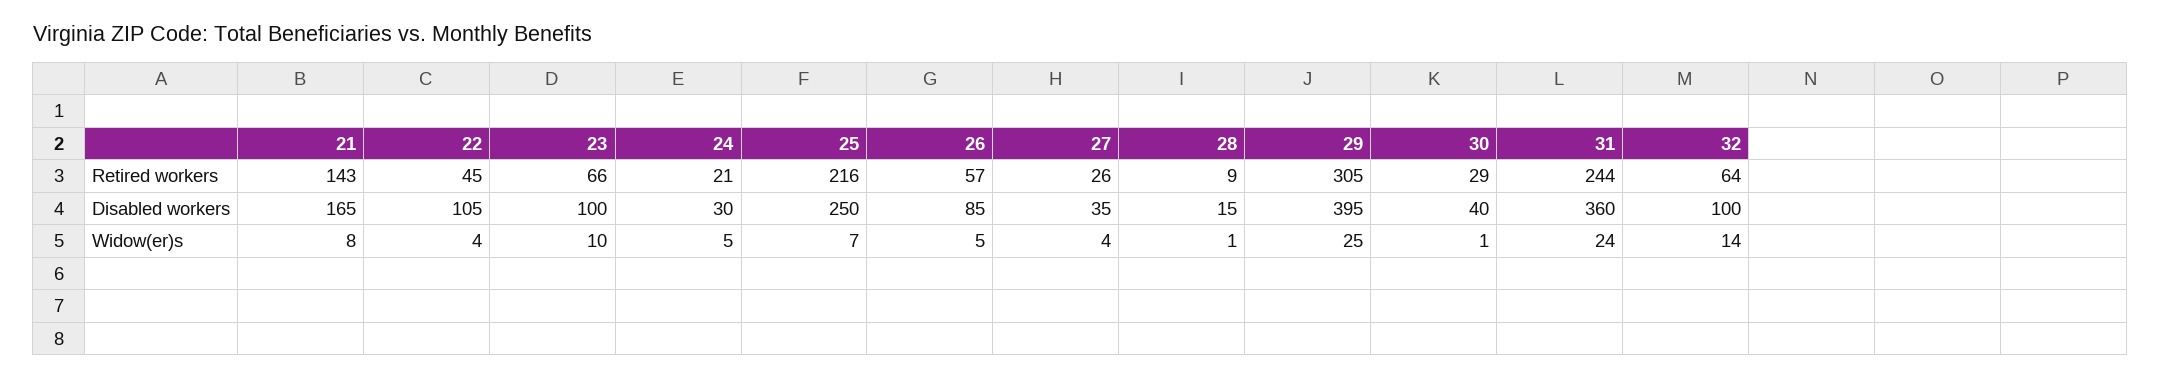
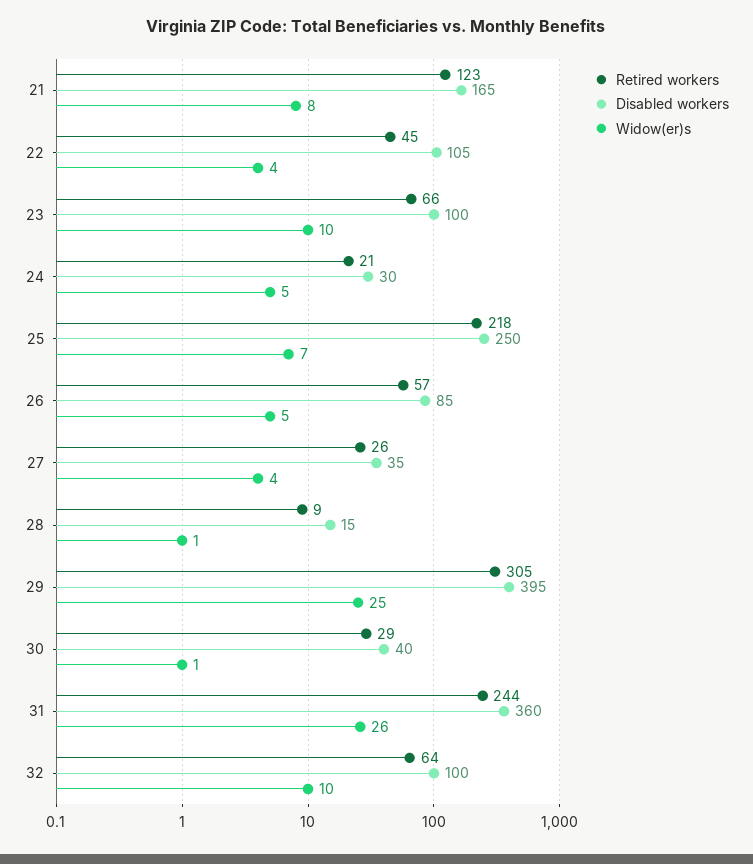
Retired workers, 21: 143 -> 123
Retired workers, 25: 216 -> 218
Widow(er)s, 31: 24 -> 26
Widow(er)s, 32: 14 -> 10

